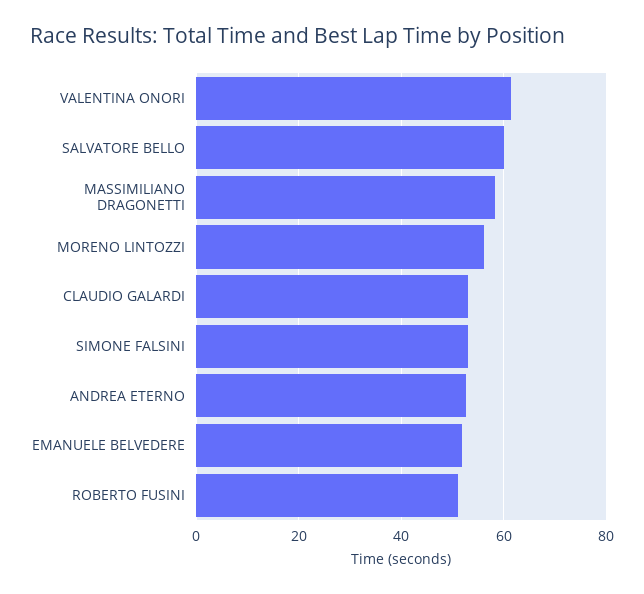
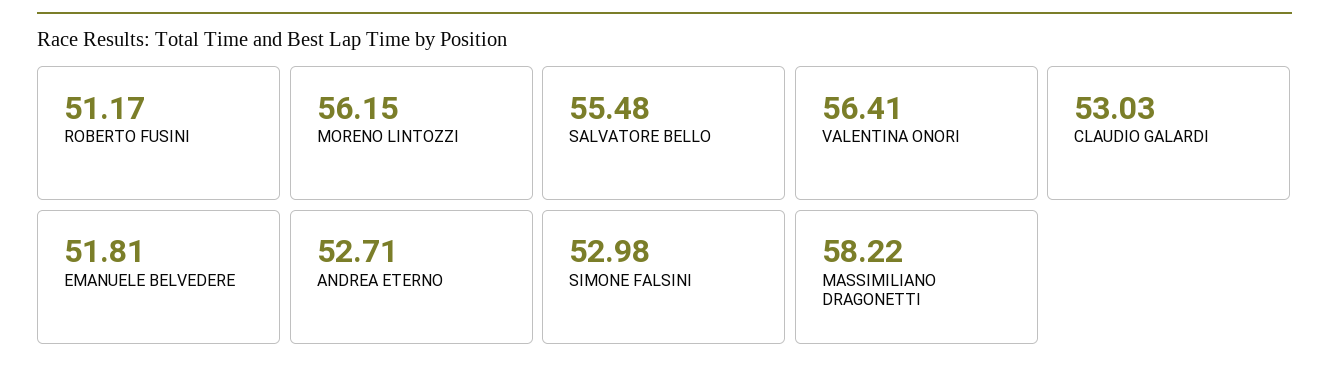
VALENTINA ONORI: 62 -> 56.41
SALVATORE BELLO: 60 -> 55.48

